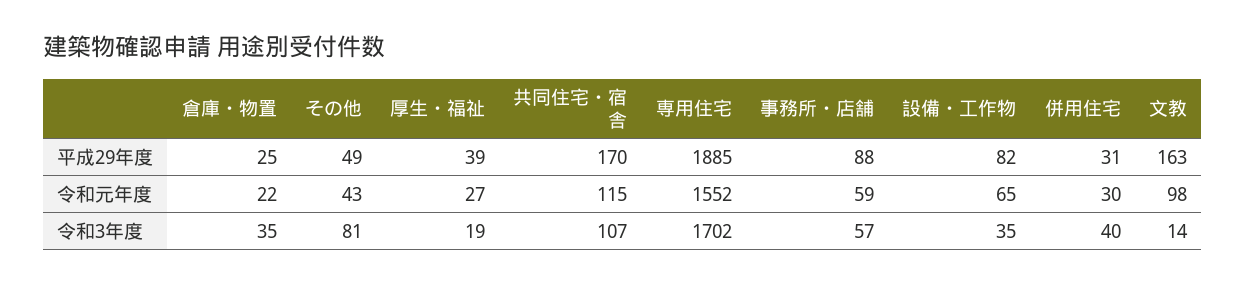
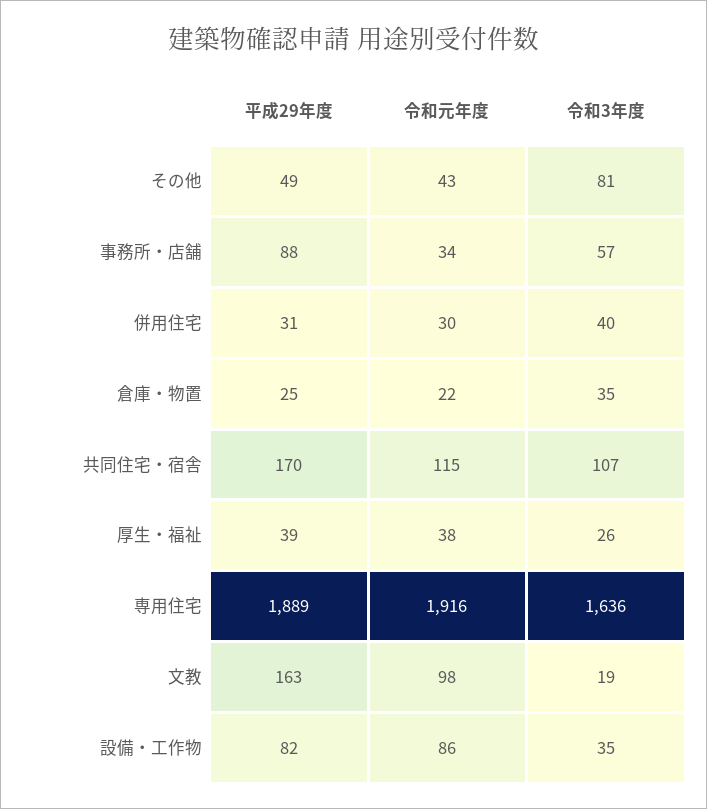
専用住宅, 平成29年度: 1885 -> 1889
厚生・福祉, 令和元年度: 27 -> 38
専用住宅, 令和元年度: 1552 -> 1916
事務所・店舗, 令和元年度: 59 -> 34
設備・工作物, 令和元年度: 65 -> 86
厚生・福祉, 令和3年度: 19 -> 26
専用住宅, 令和3年度: 1702 -> 1636
文教, 令和3年度: 14 -> 19

